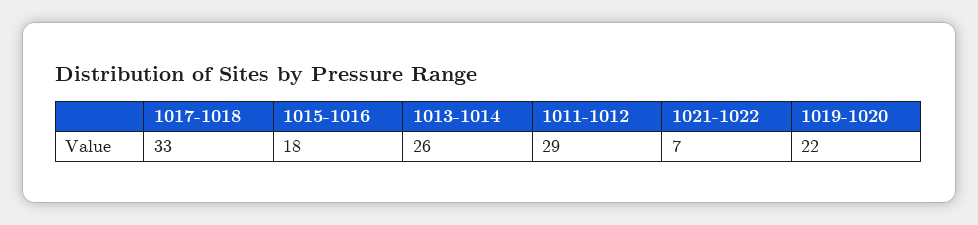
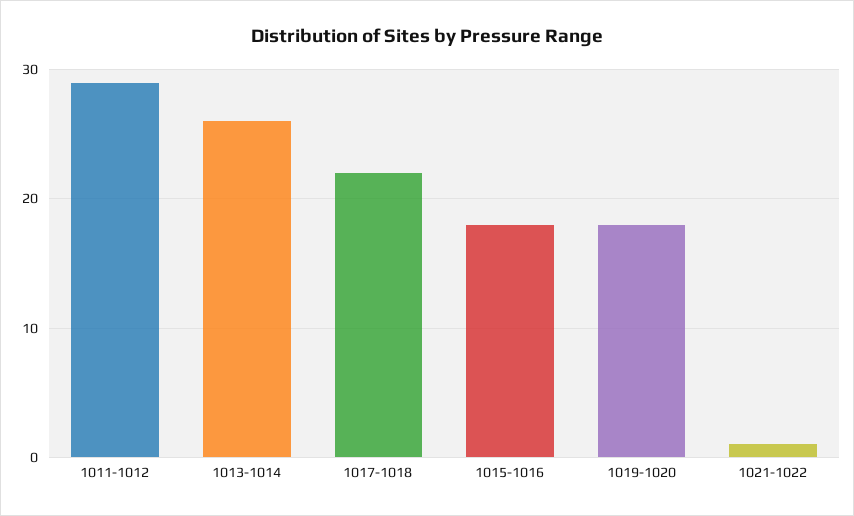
1017-1018: 33 -> 22
1021-1022: 7 -> 1
1019-1020: 22 -> 18

